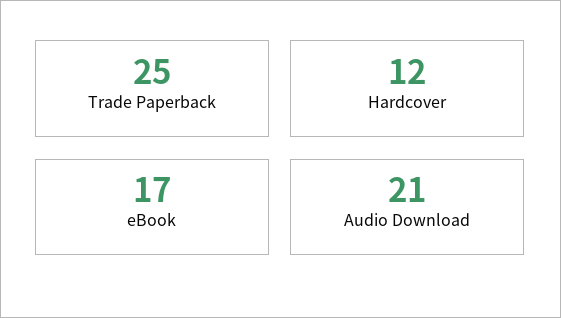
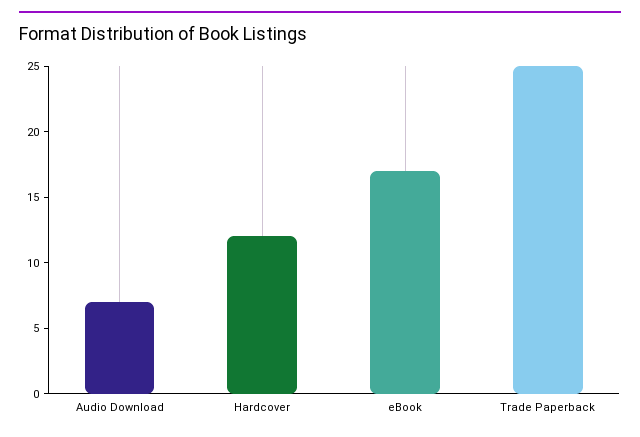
Audio Download: 21 -> 7

